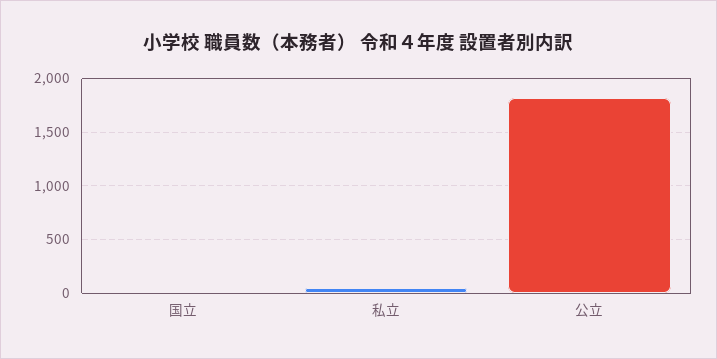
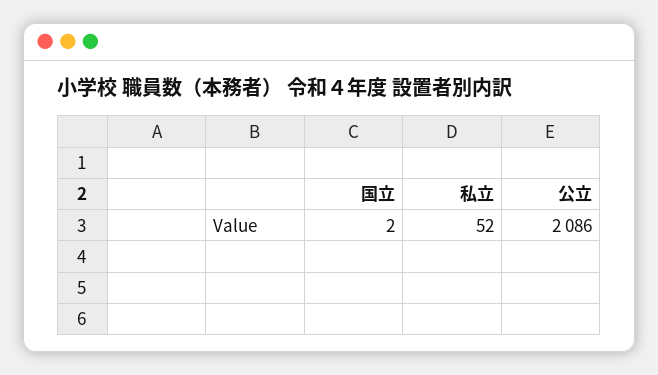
公立: 1800 -> 2086

